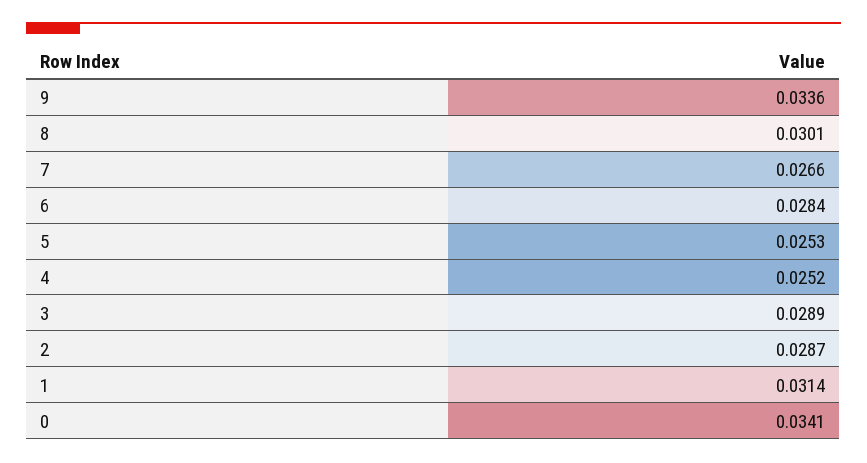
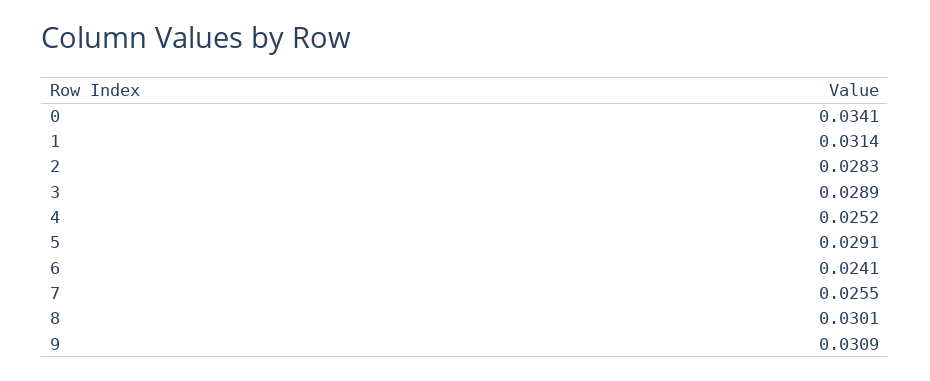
9: 0.0336 -> 0.0309
7: 0.0266 -> 0.0255
6: 0.0284 -> 0.0241
5: 0.0253 -> 0.0291
2: 0.0287 -> 0.0283

